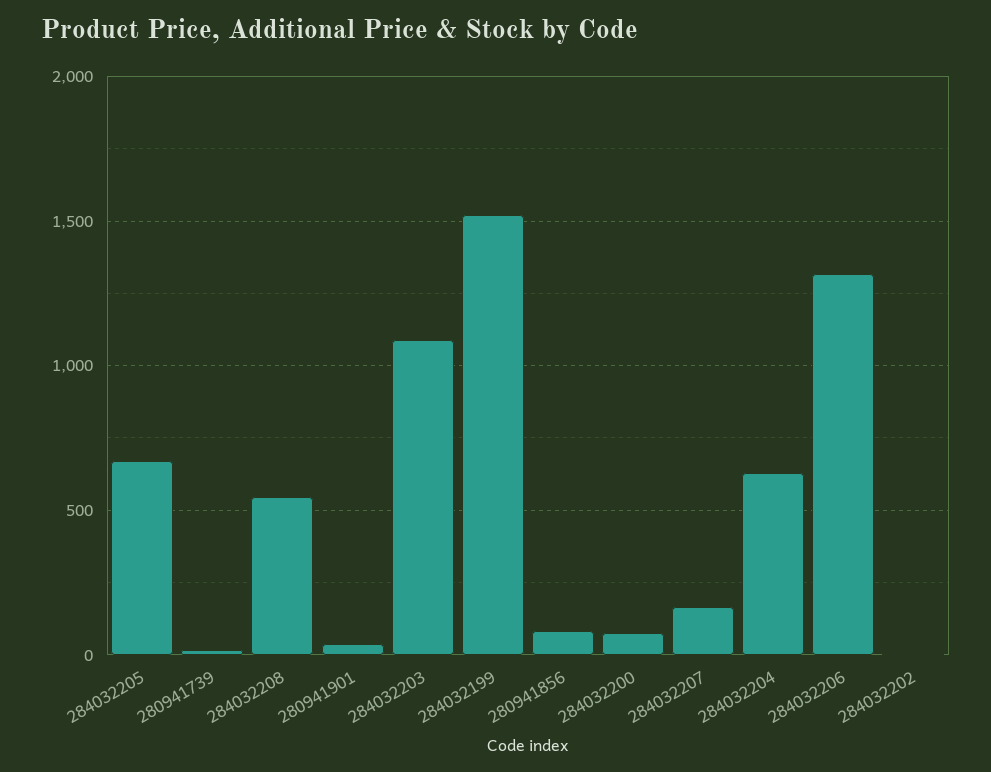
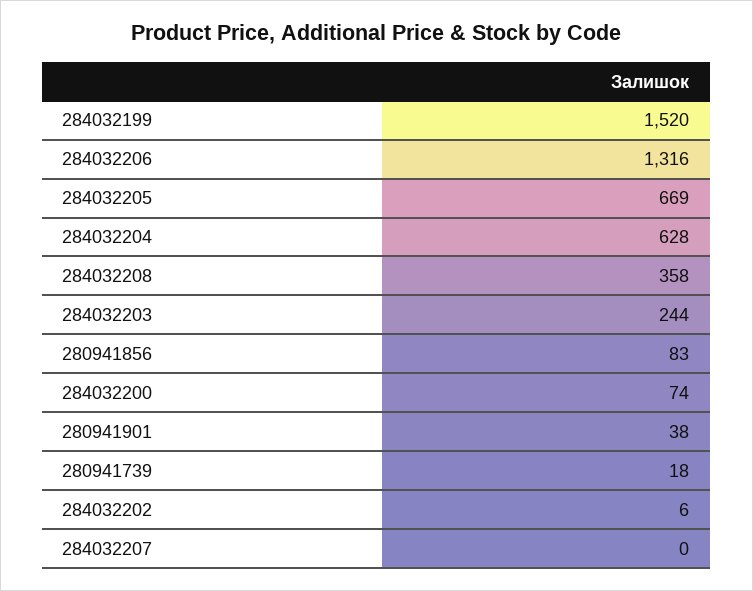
284032208: 550 -> 358
284032203: 1100 -> 244
284032207: 150 -> 0

